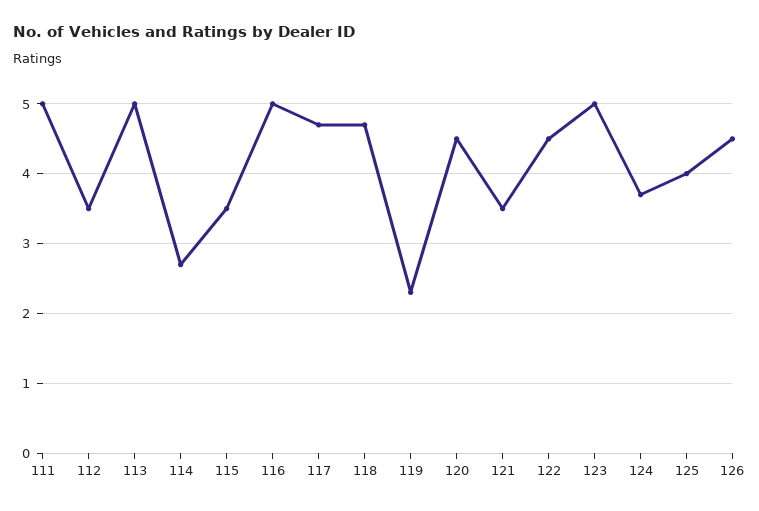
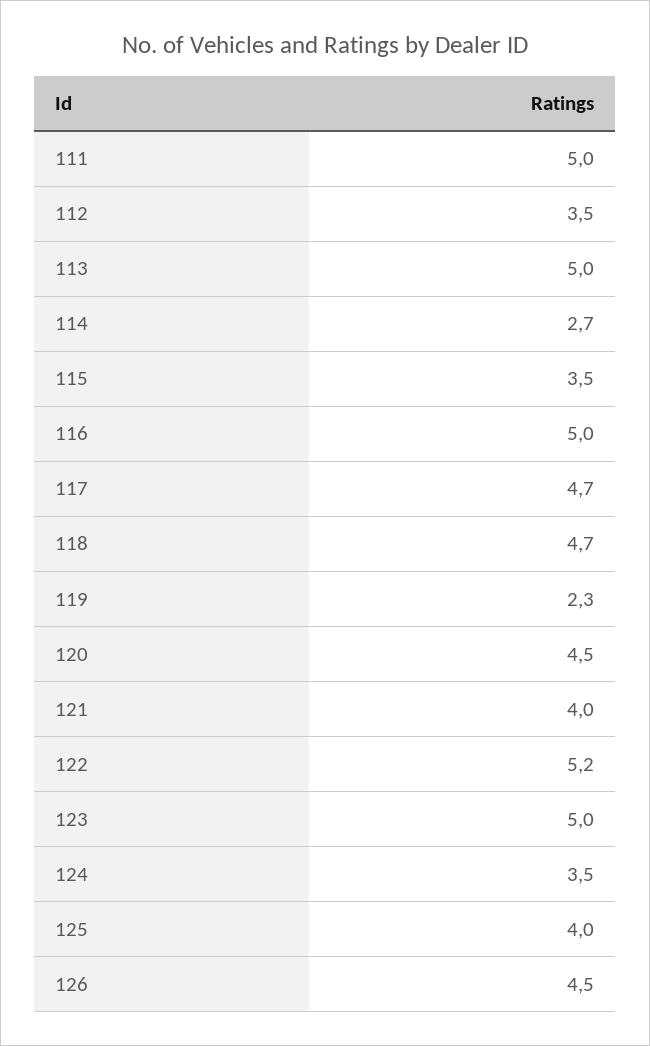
121: 3.5 -> 4
122: 4.5 -> 5.2
124: 3.7 -> 3.5

